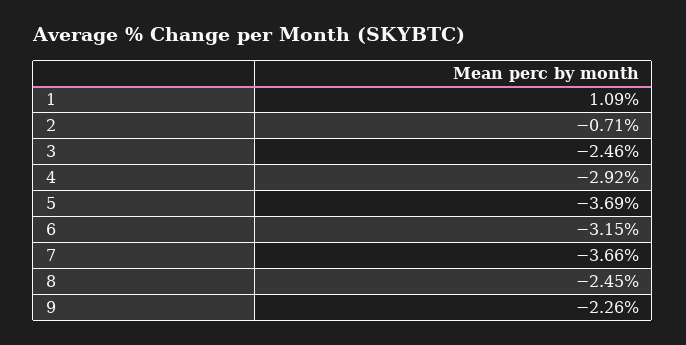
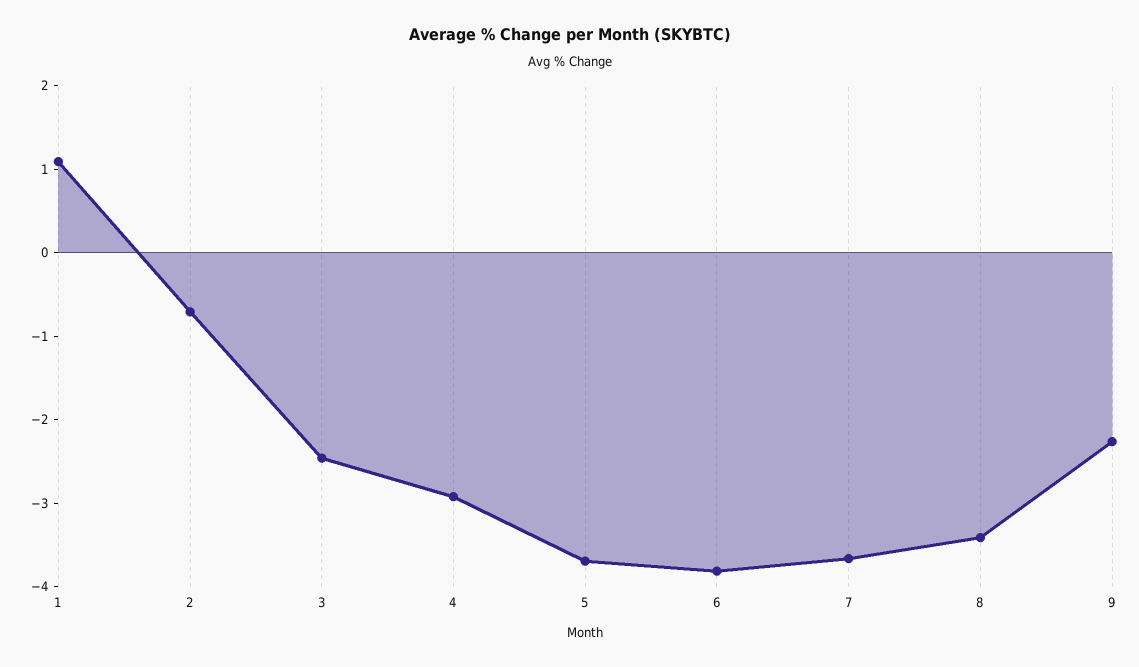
6: -3.15 -> -3.8
8: -2.45 -> -3.4

